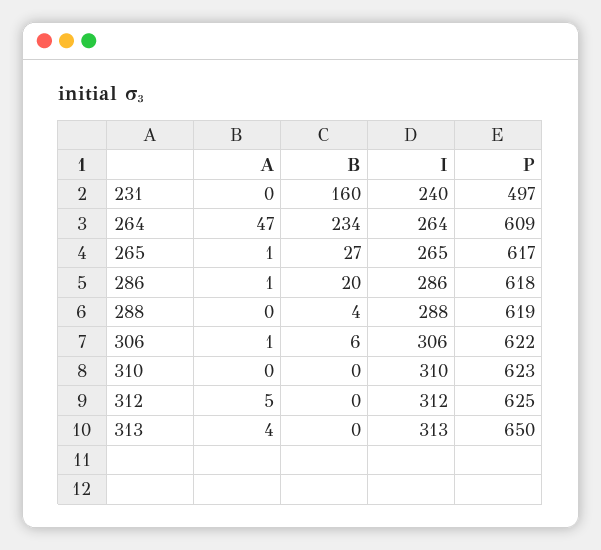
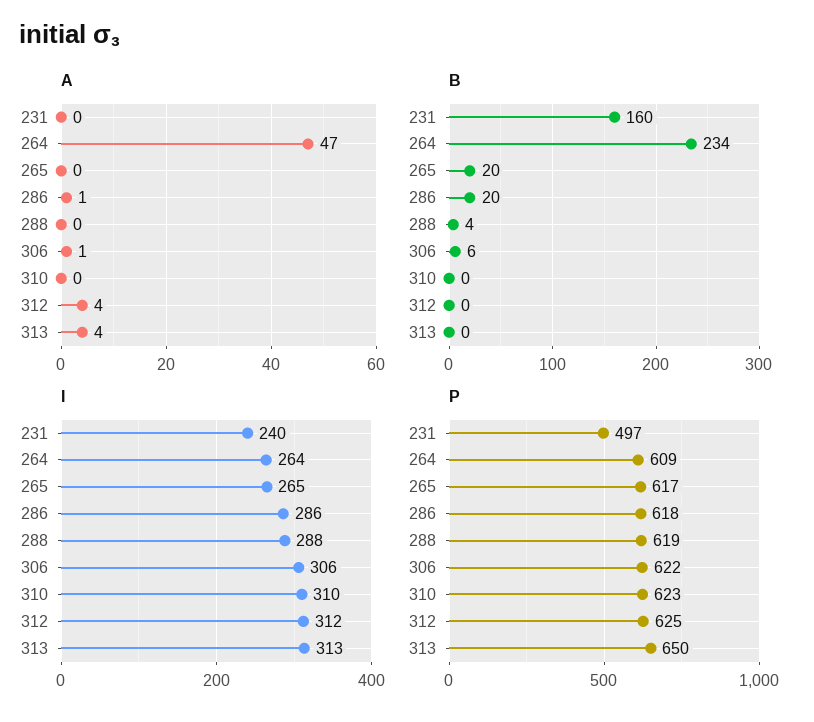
A, 265: 1 -> 0
B, 265: 27 -> 20
A, 312: 5 -> 4

